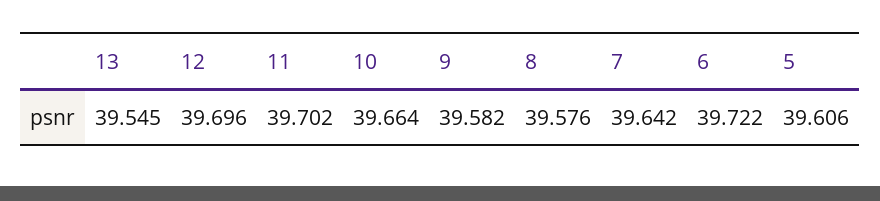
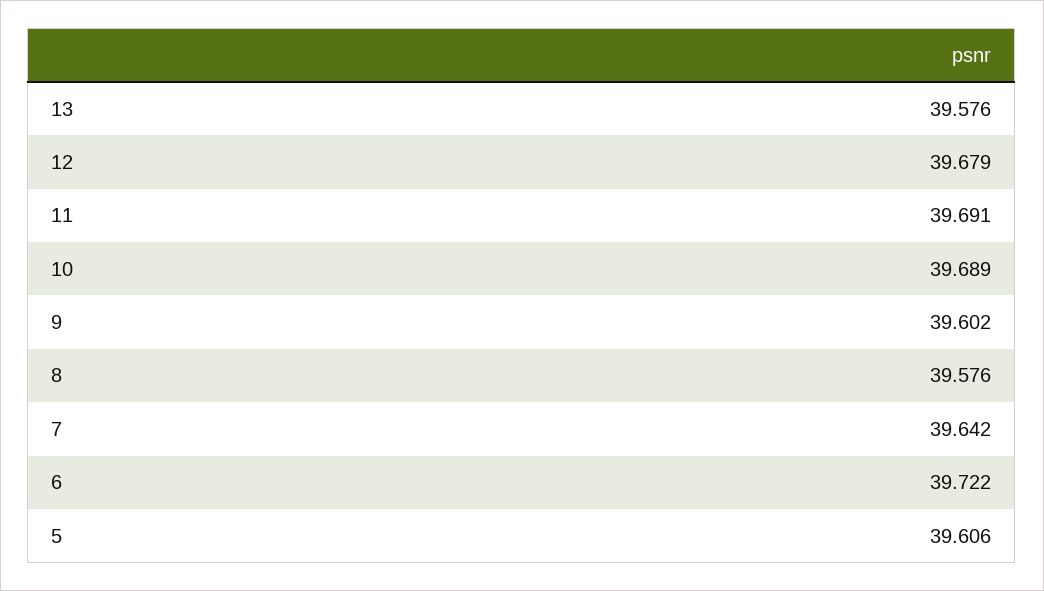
13: 39.545 -> 39.576
12: 39.696 -> 39.679
11: 39.702 -> 39.691
10: 39.664 -> 39.689
9: 39.582 -> 39.602

